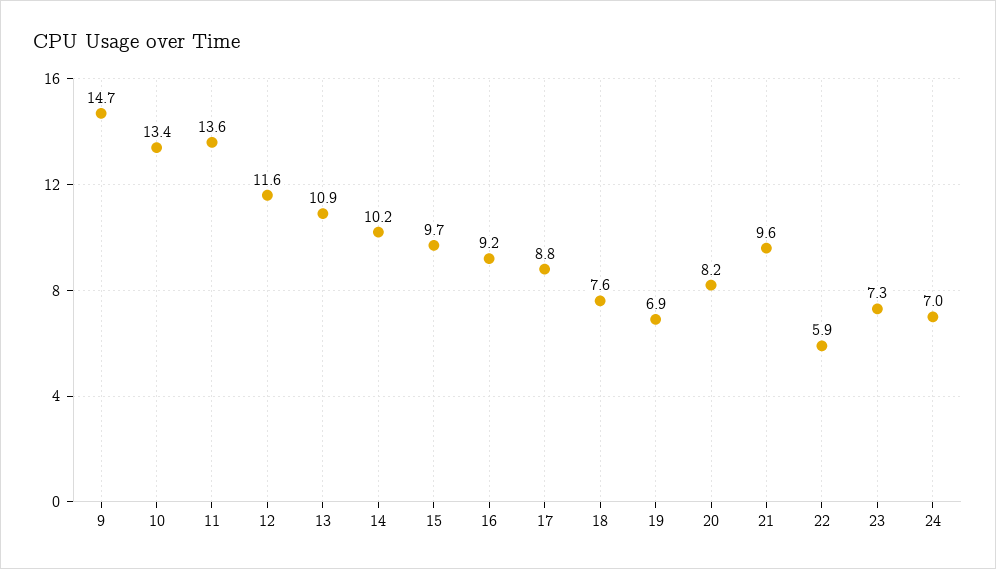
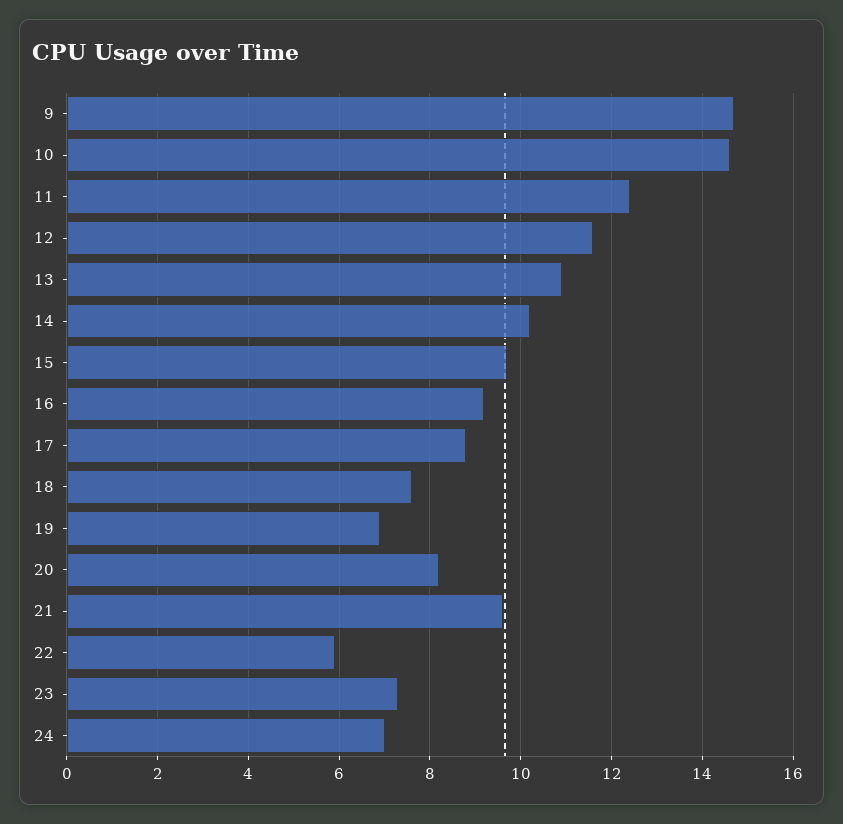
10: 13.4 -> 14.5
11: 13.6 -> 12.5

